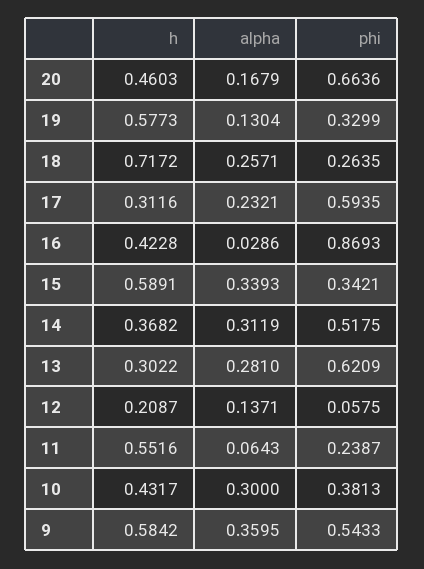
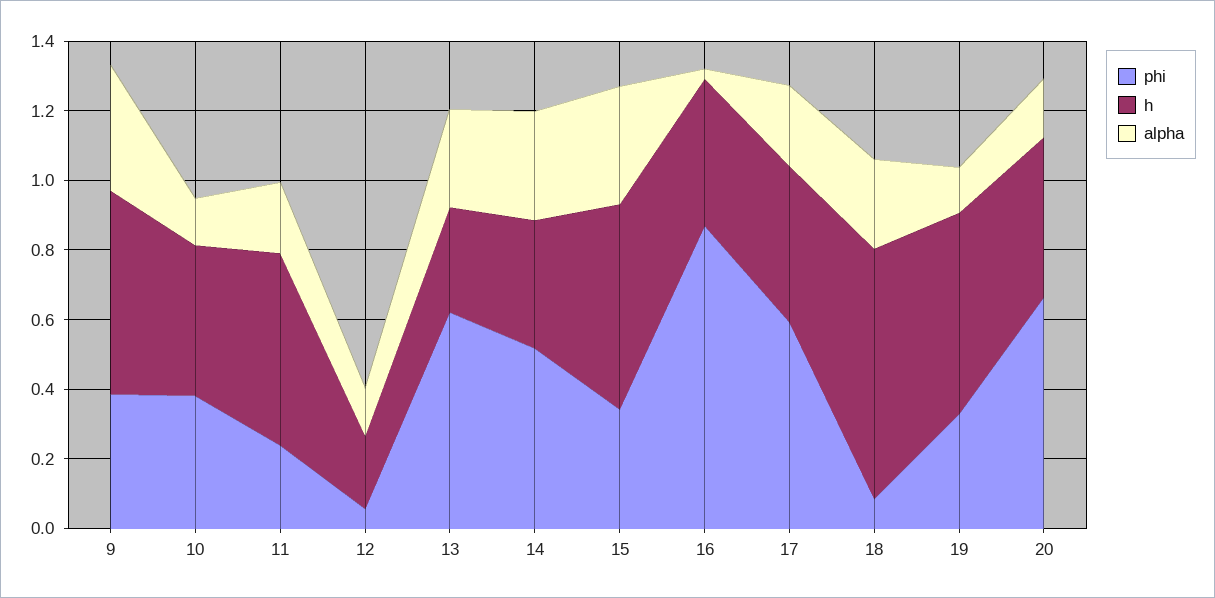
phi, 18: 0.2635 -> 0.1
h, 17: 0.3116 -> 0.45
alpha, 11: 0.0643 -> 0.2
alpha, 10: 0.3 -> 0.15
phi, 9: 0.5433 -> 0.4

